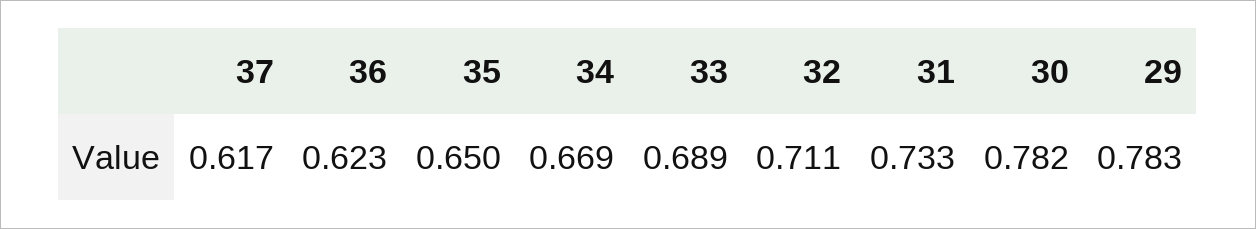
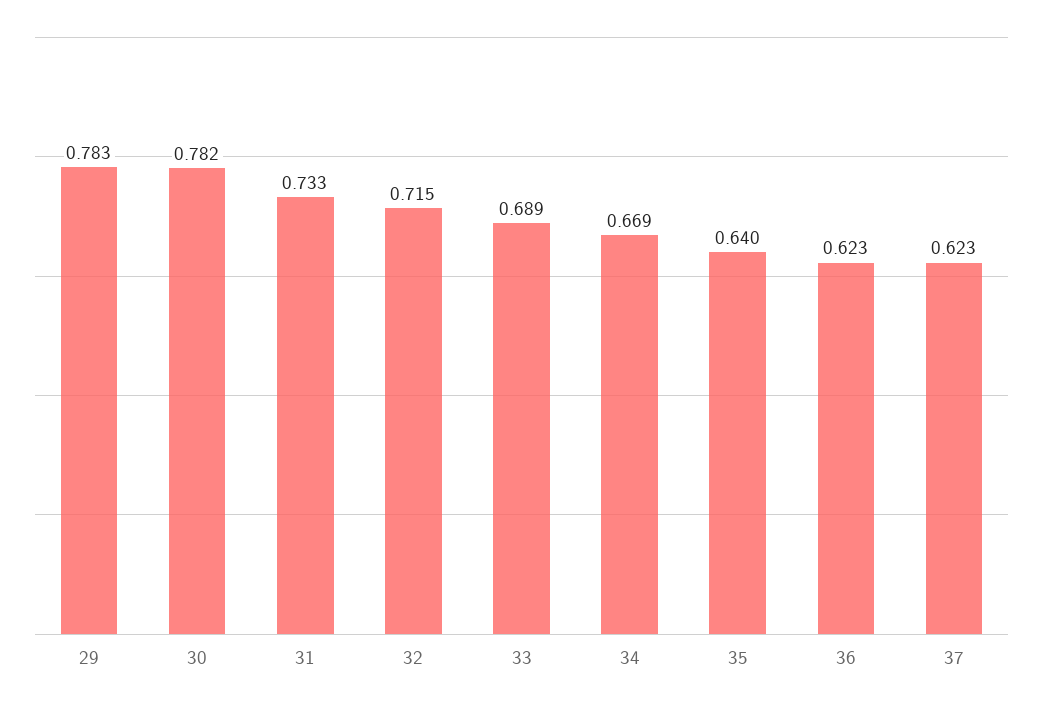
37: 0.617 -> 0.623
35: 0.65 -> 0.64
32: 0.711 -> 0.715

